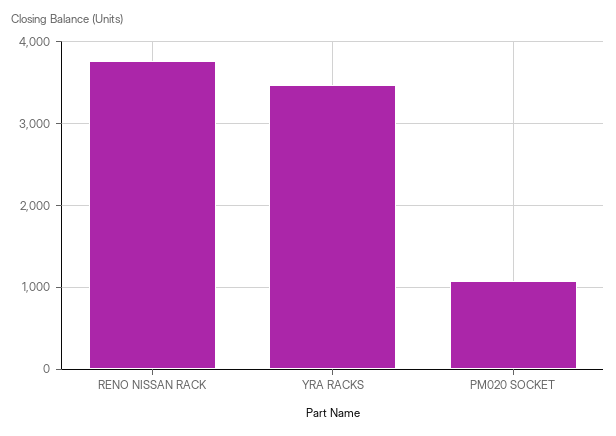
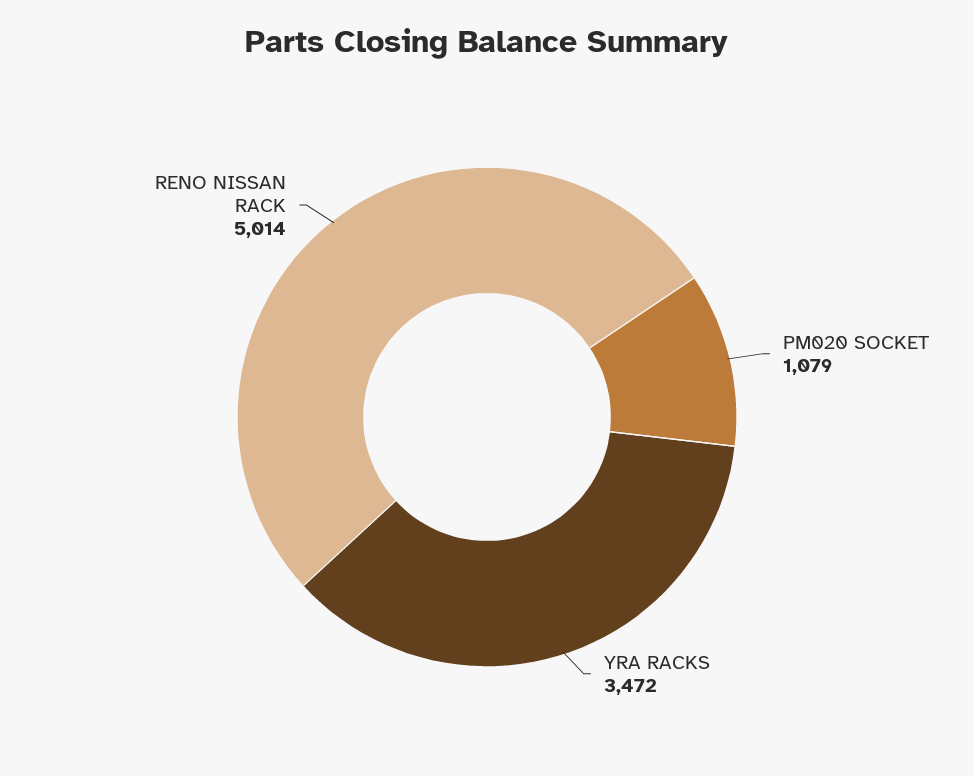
RENO NISSAN RACK: 3800 -> 5014

